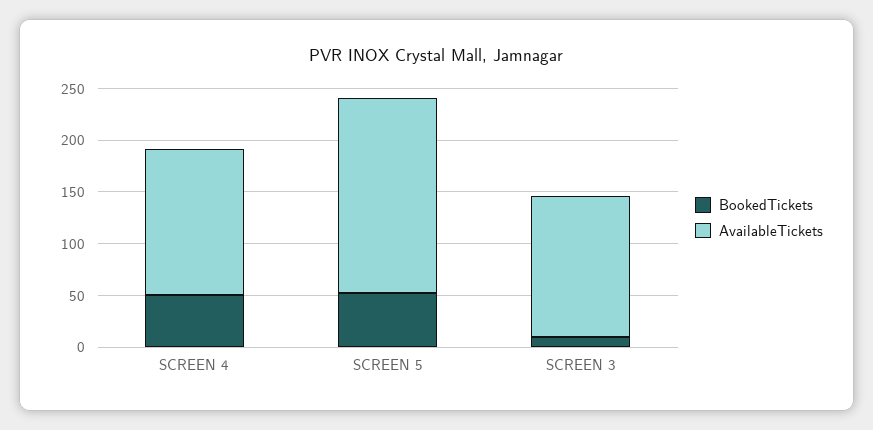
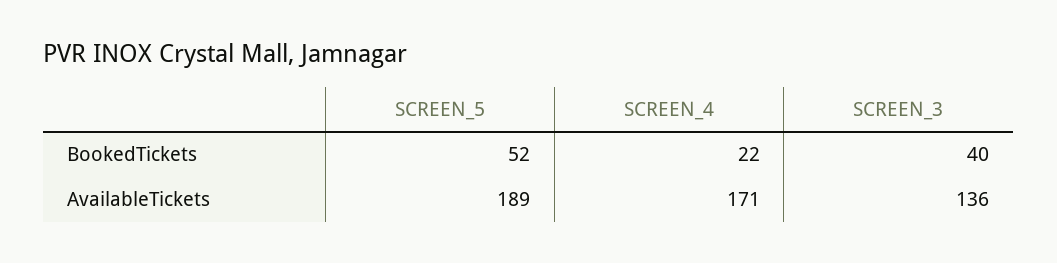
BookedTickets, SCREEN 4: 50 -> 22
AvailableTickets, SCREEN 4: 140 -> 171
BookedTickets, SCREEN 3: 10 -> 40

